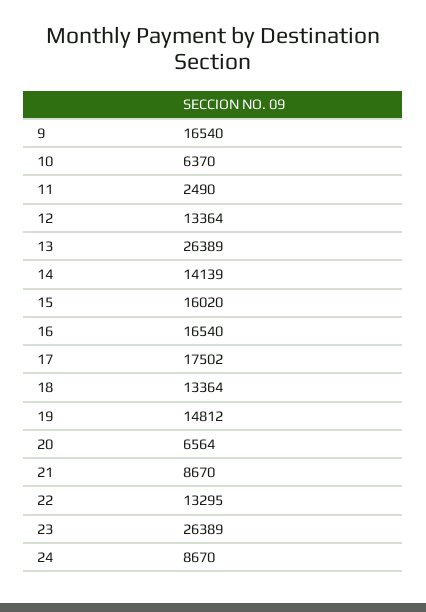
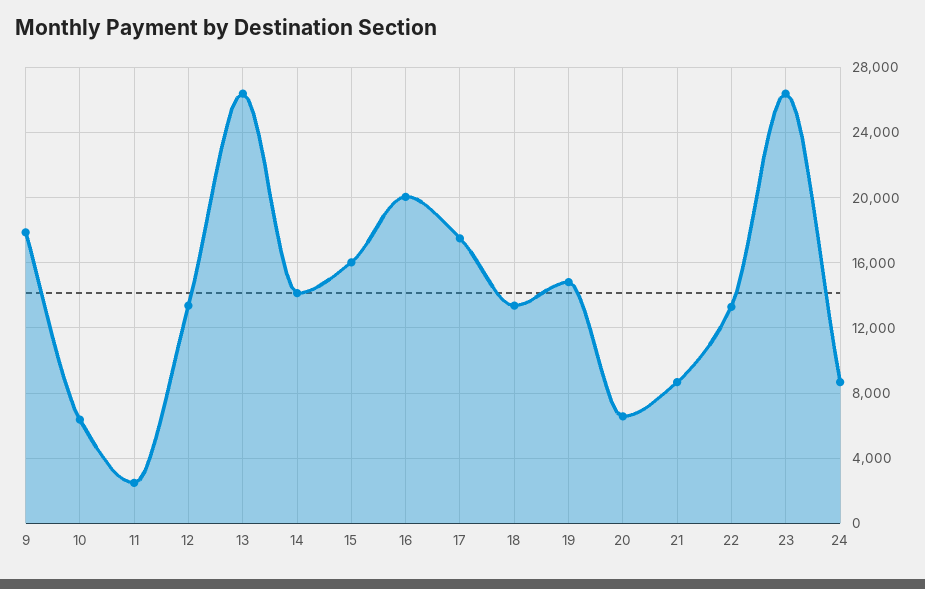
9: 16540 -> 18000
16: 16540 -> 20000

